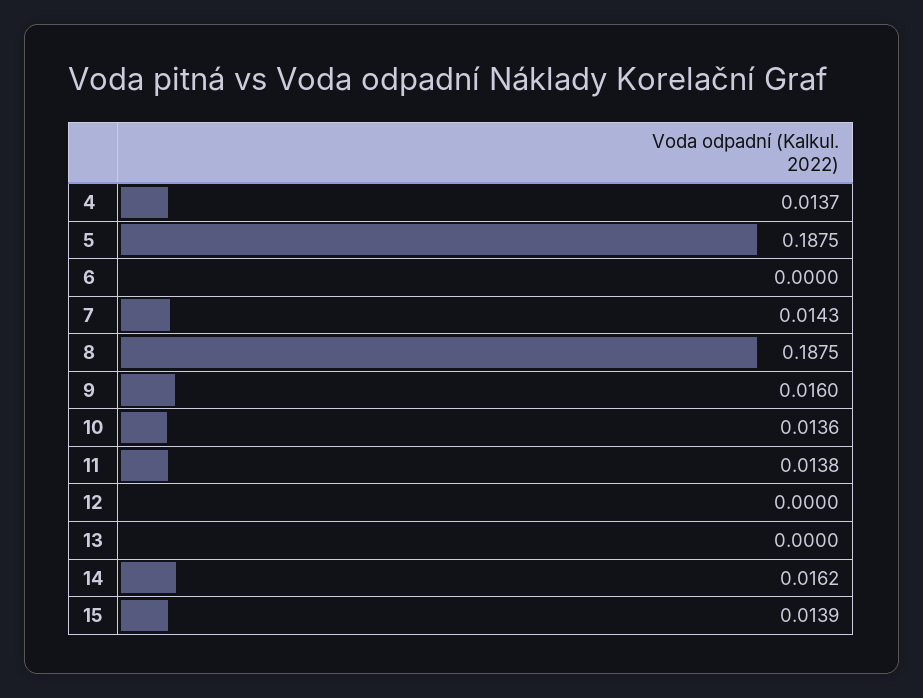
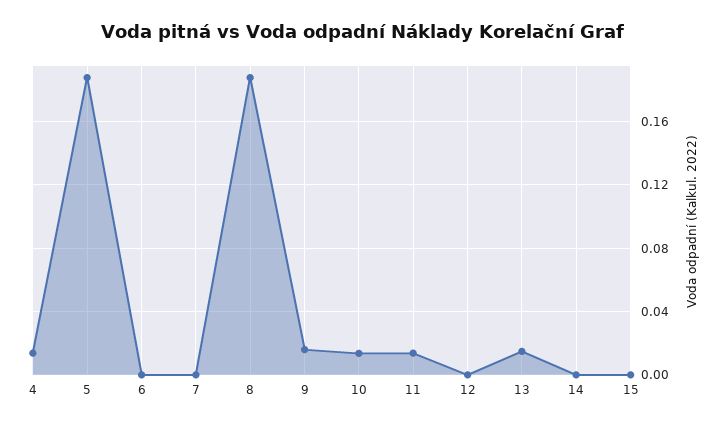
7: 0.0143 -> 0
13: 0 -> 0.015
14: 0.0162 -> 0
15: 0.0139 -> 0

